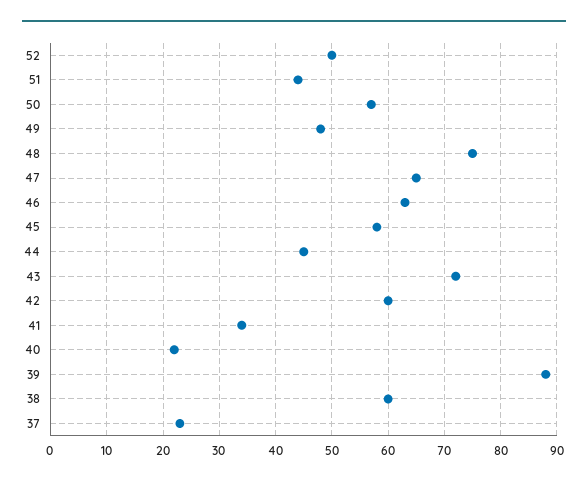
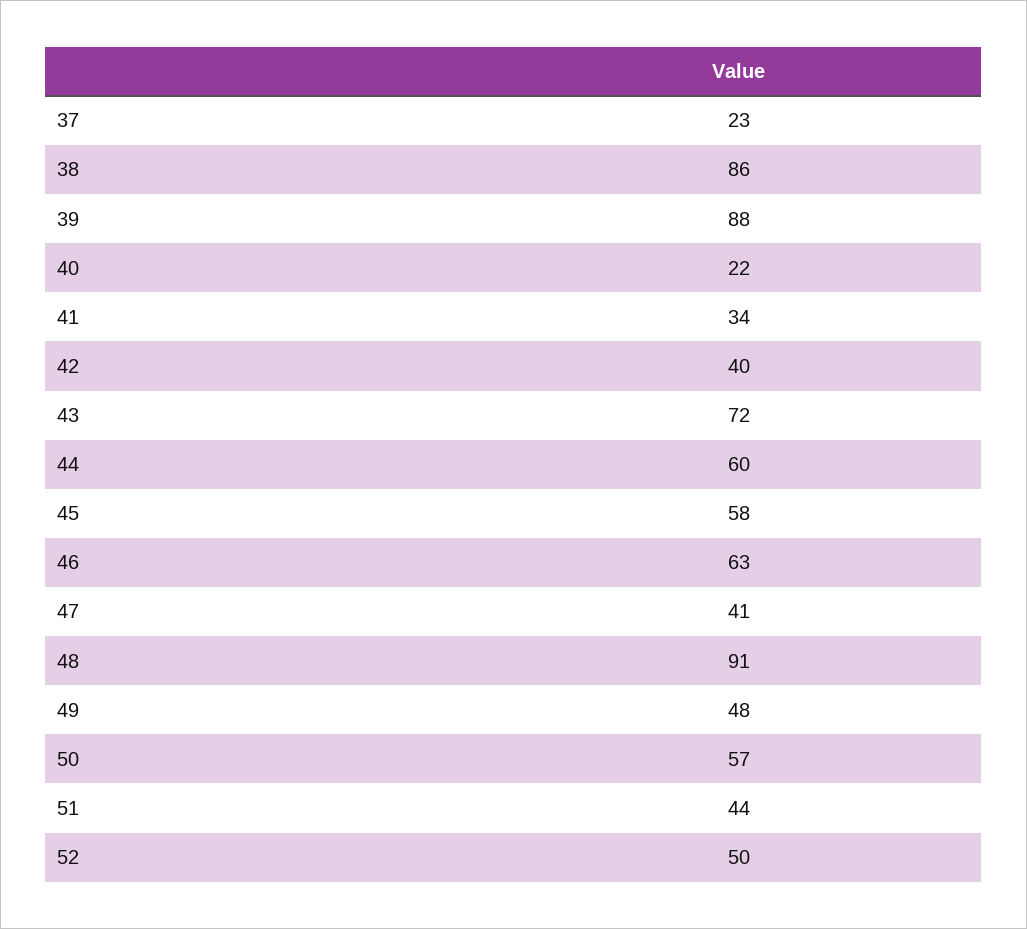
48: 75 -> 91
47: 65 -> 41
44: 45 -> 60
42: 60 -> 40
38: 60 -> 86

